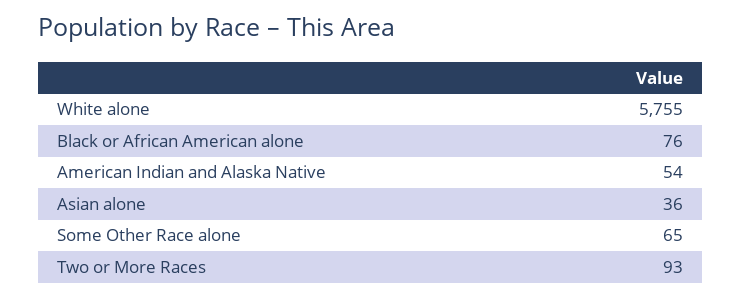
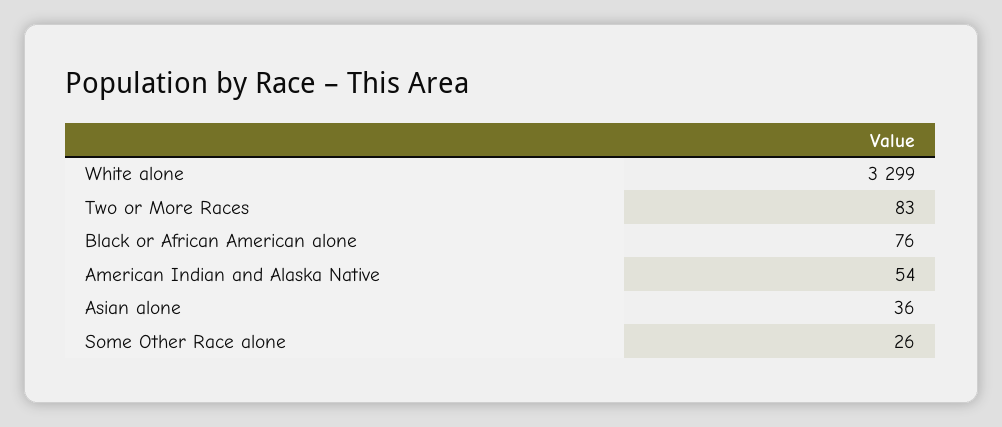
White alone: 5755 -> 3299
Some Other Race alone: 65 -> 26
Two or More Races: 93 -> 83

